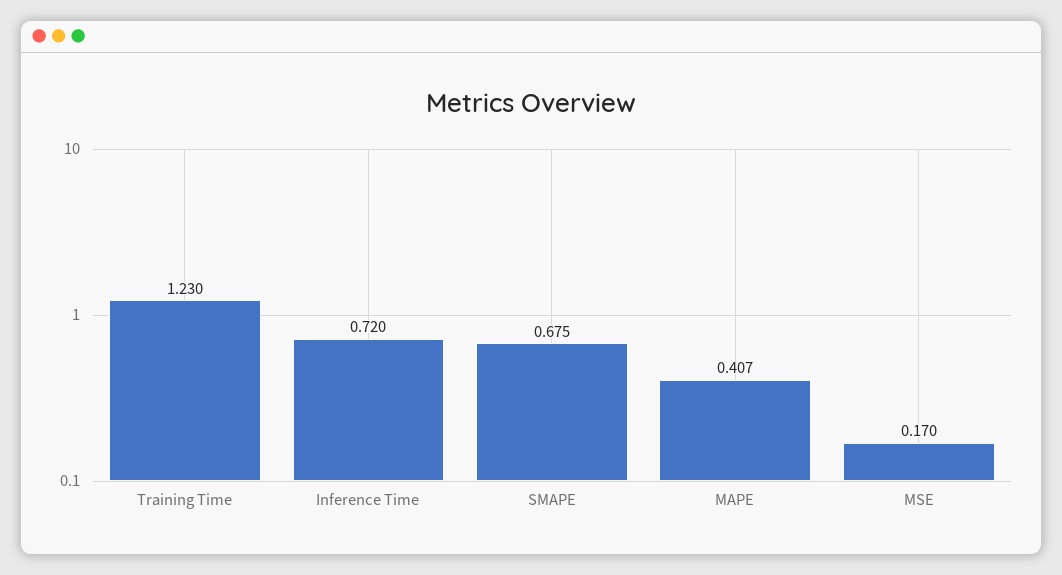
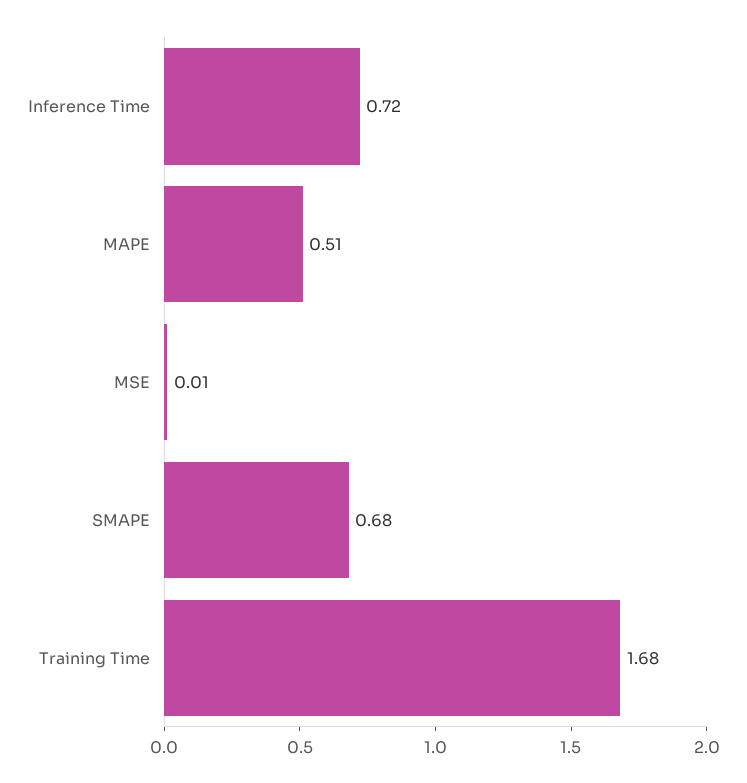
Training Time: 1.23 -> 1.68
MAPE: 0.407 -> 0.51
MSE: 0.17 -> 0.01

